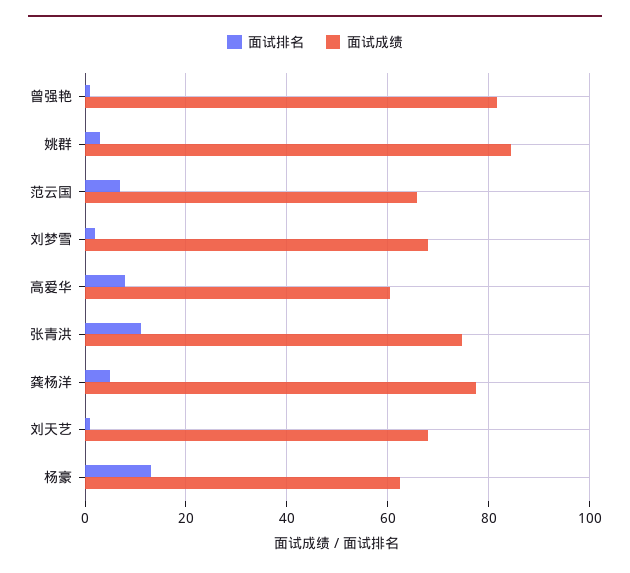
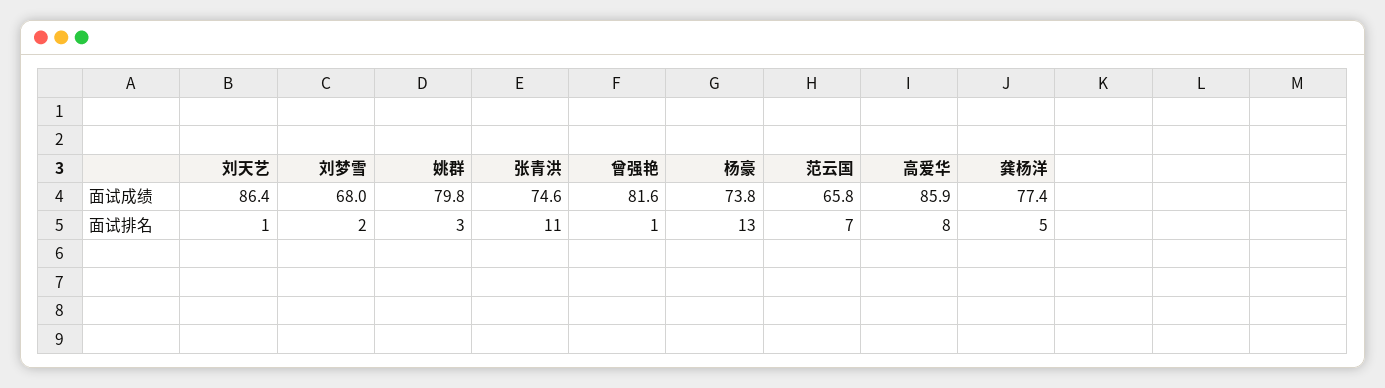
面试成绩, 姚群: 84 -> 79.8
面试成绩, 高爱华: 60 -> 85.9
面试成绩, 刘天艺: 68 -> 86.4
面试成绩, 杨豪: 62 -> 73.8

